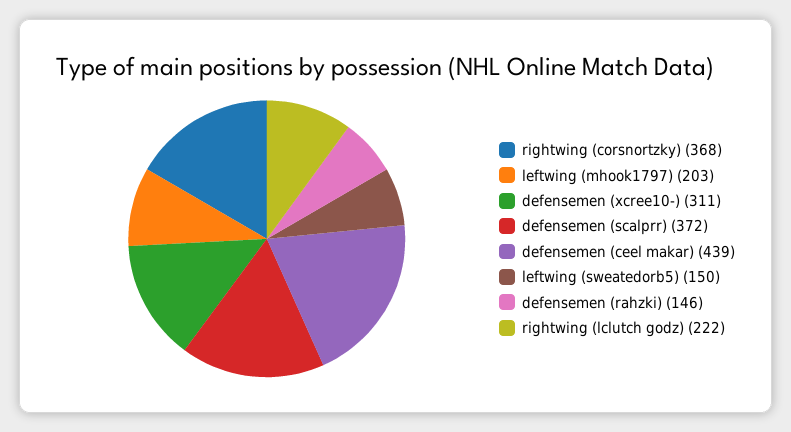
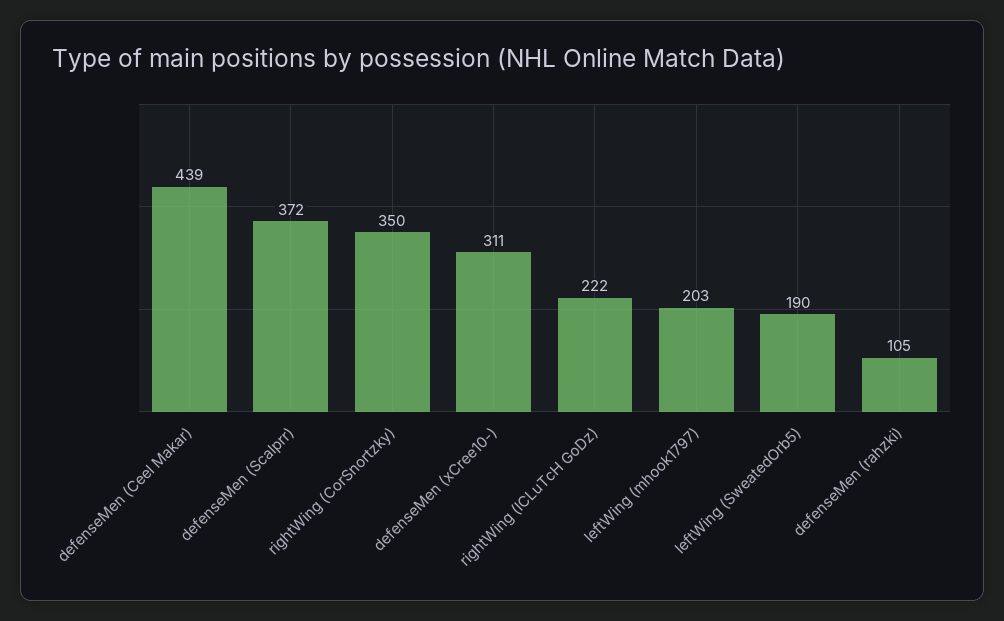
rightwing (corsnortzky): 368 -> 350
leftwing (sweatedorb5): 150 -> 190
defensemen (rahzki): 146 -> 105

